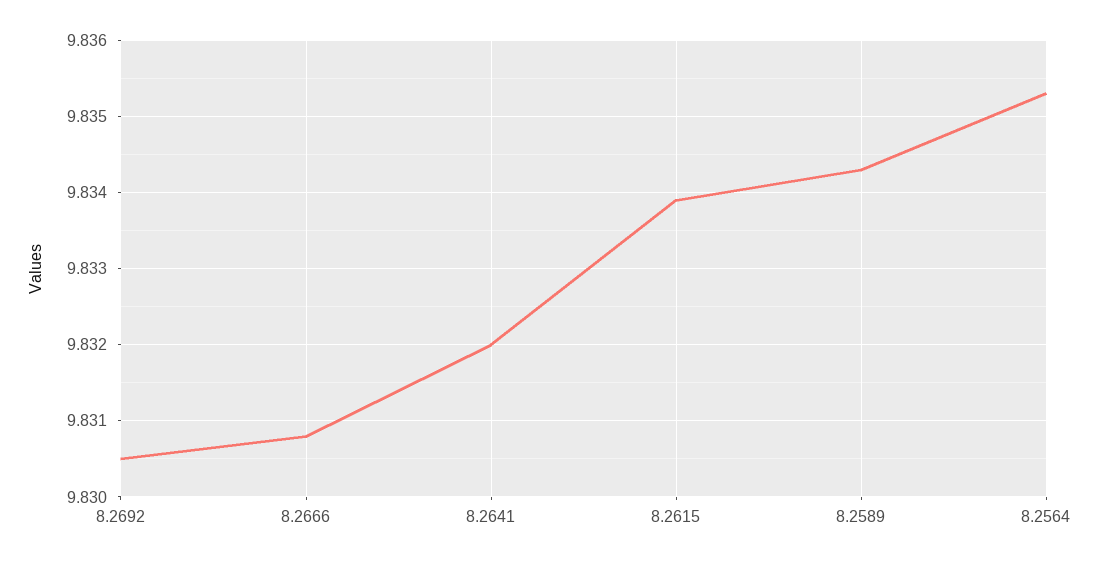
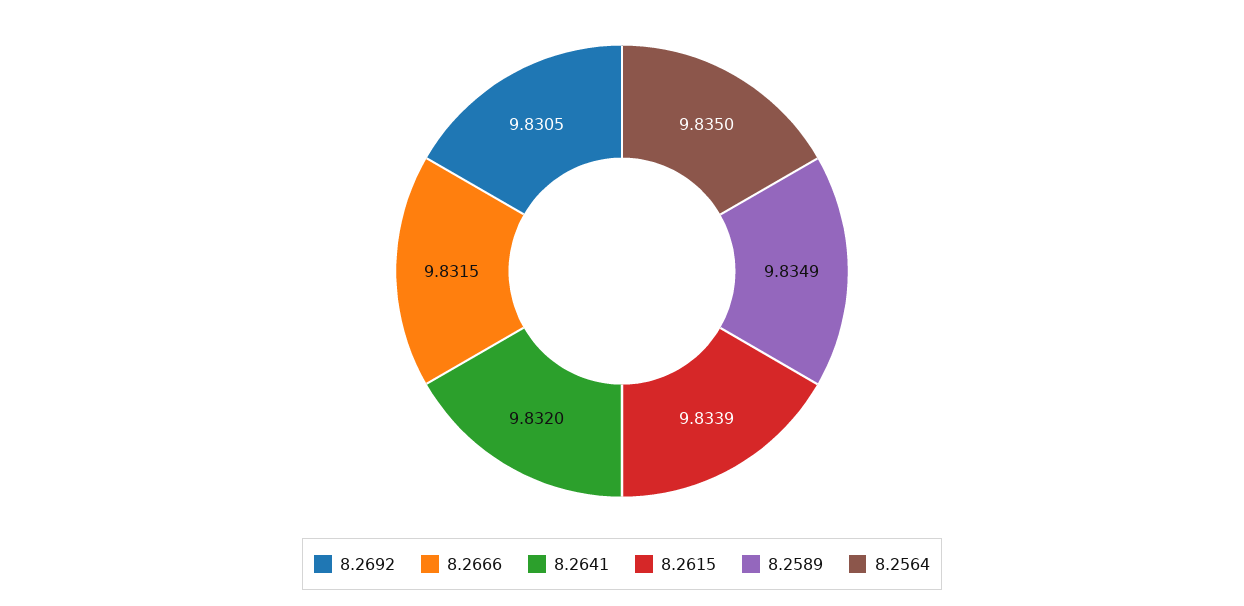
8.2666: 9.8308 -> 9.8315
8.2589: 9.8343 -> 9.8349
8.2564: 9.8353 -> 9.835

